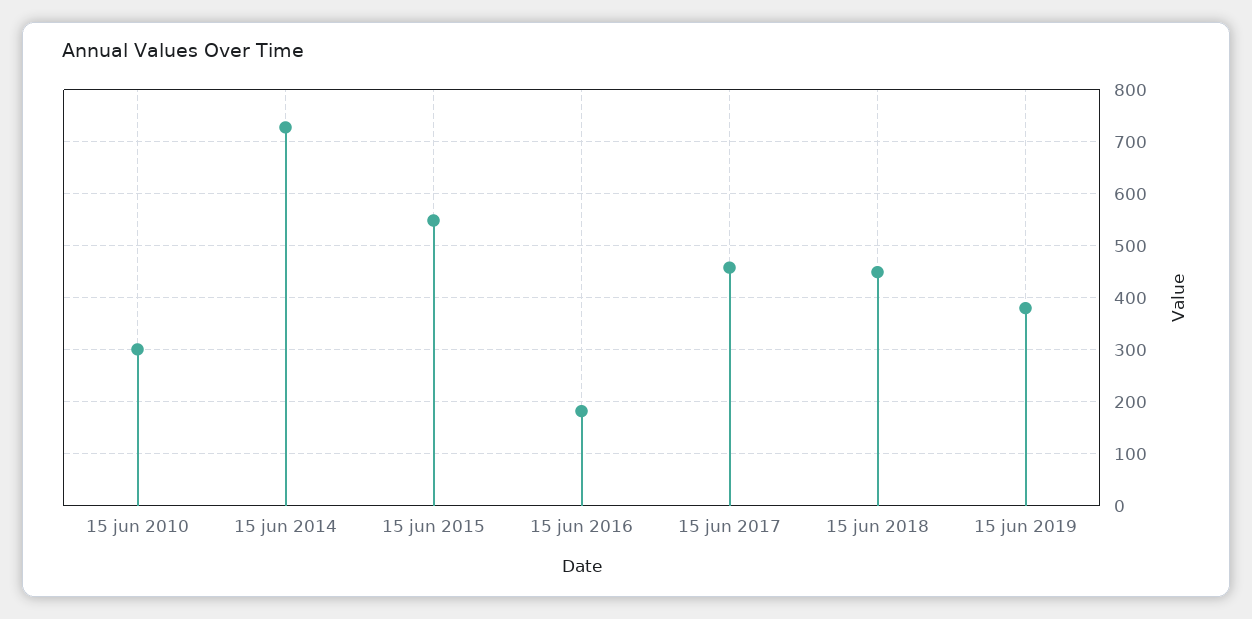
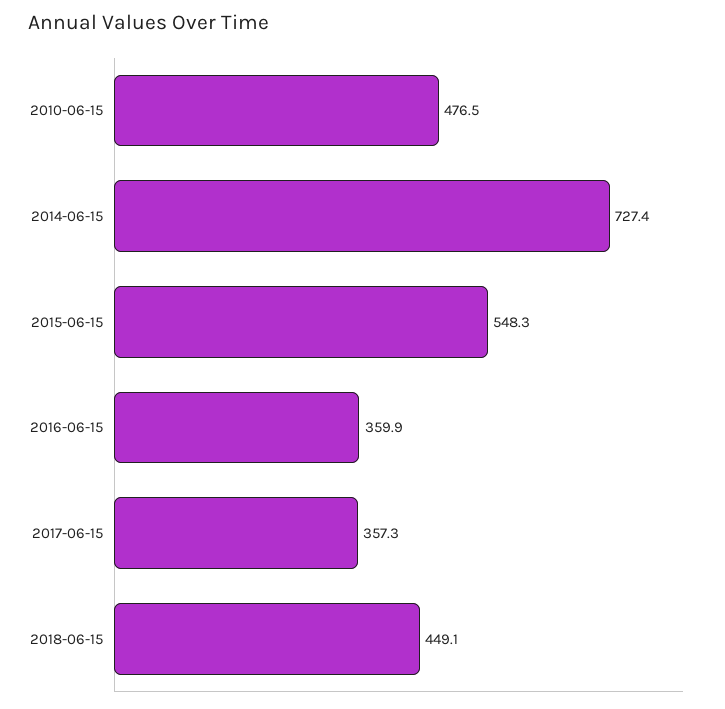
15 jun 2010: 300 -> 476.5
15 jun 2016: 180 -> 359.9
15 jun 2017: 460 -> 357.3
15 jun 2019: 380 -> none

